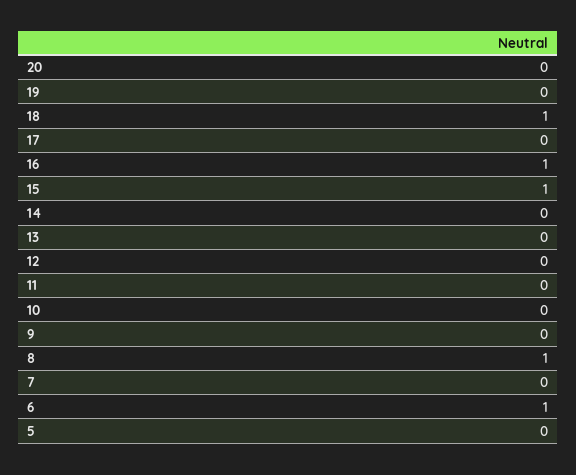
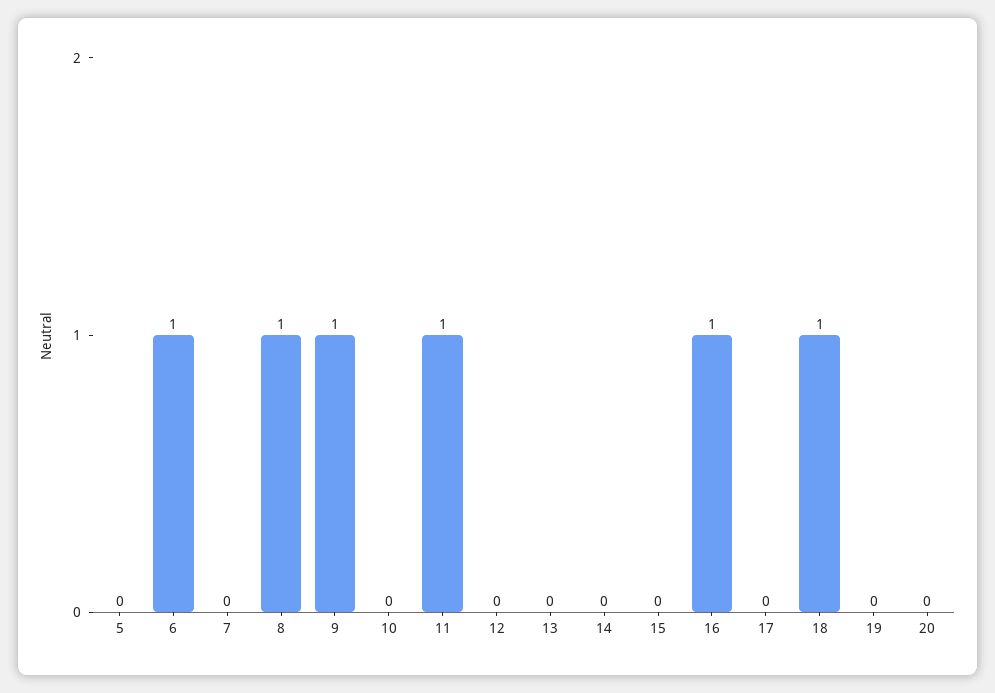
15: 1 -> 0
11: 0 -> 1
9: 0 -> 1

